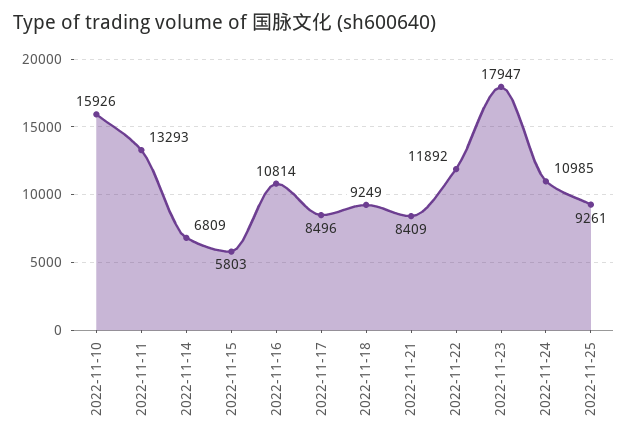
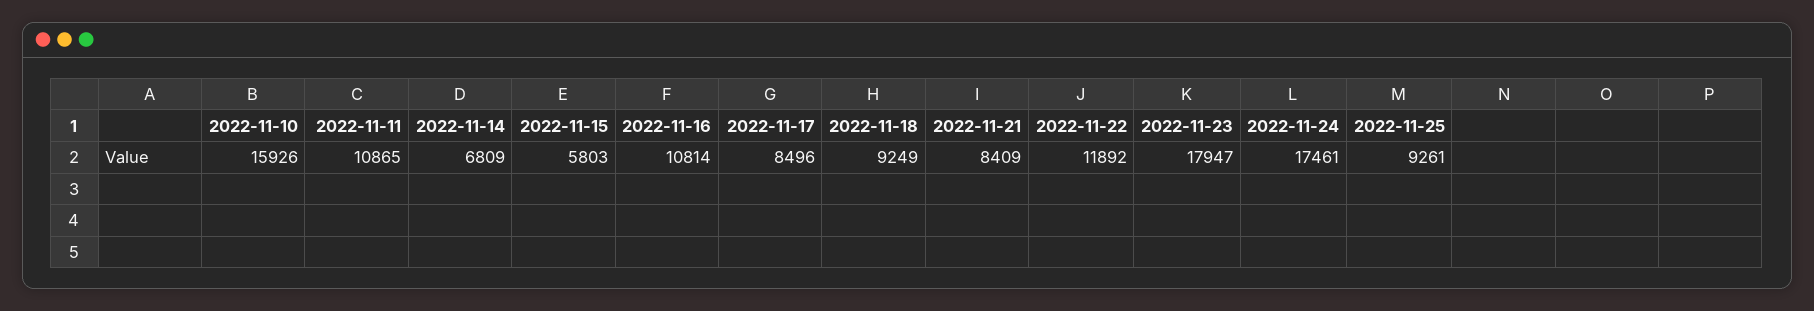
2022-11-11: 13293 -> 10865
2022-11-24: 10985 -> 17461

